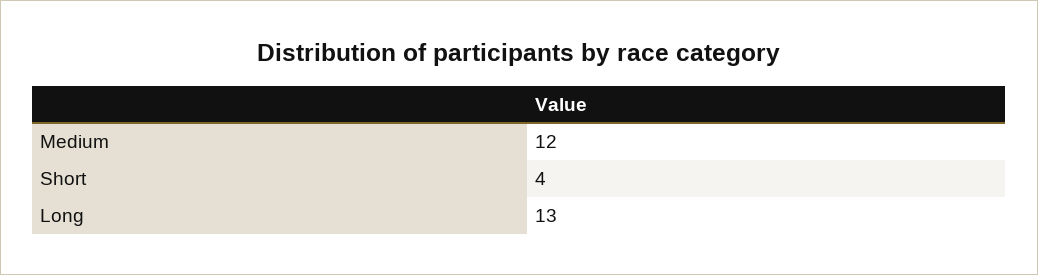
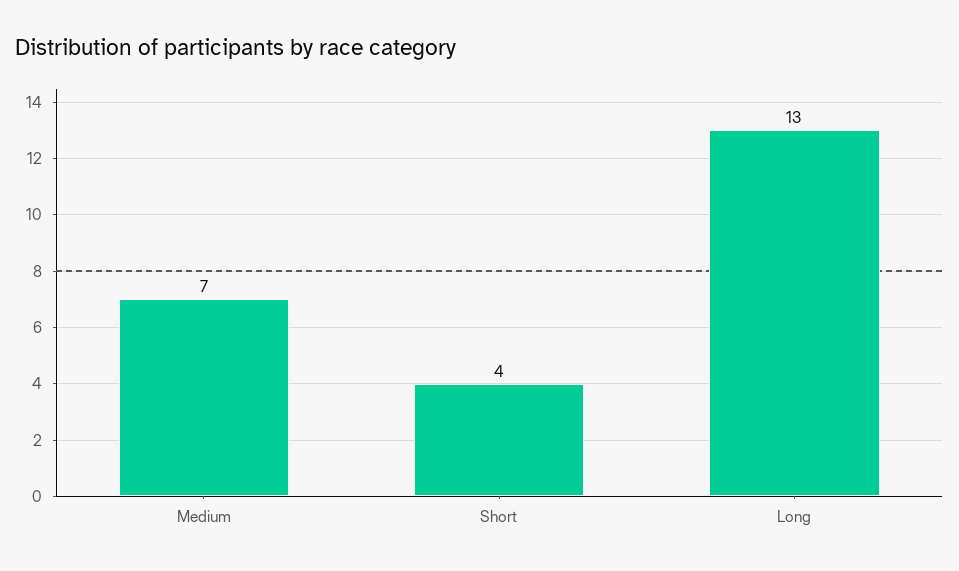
Medium: 12 -> 7

